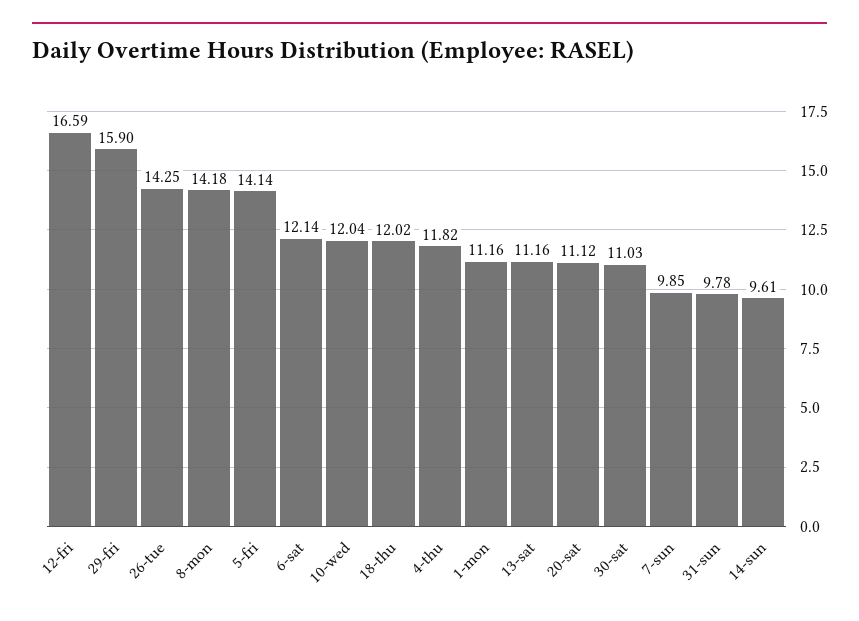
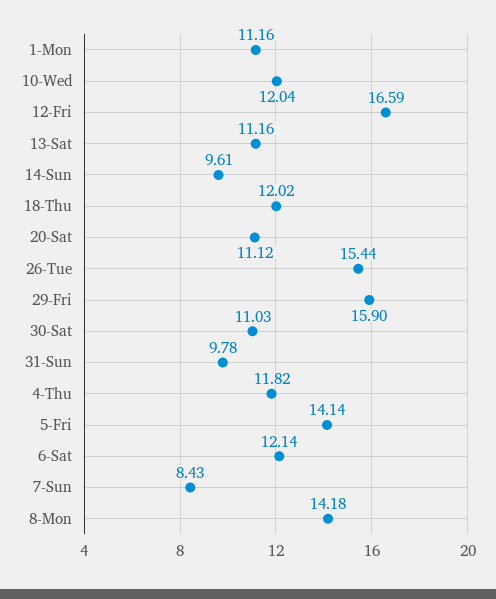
26-tue: 14.25 -> 15.44
7-sun: 9.85 -> 8.43

